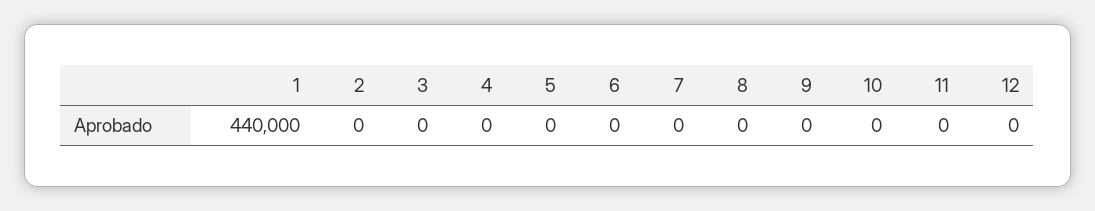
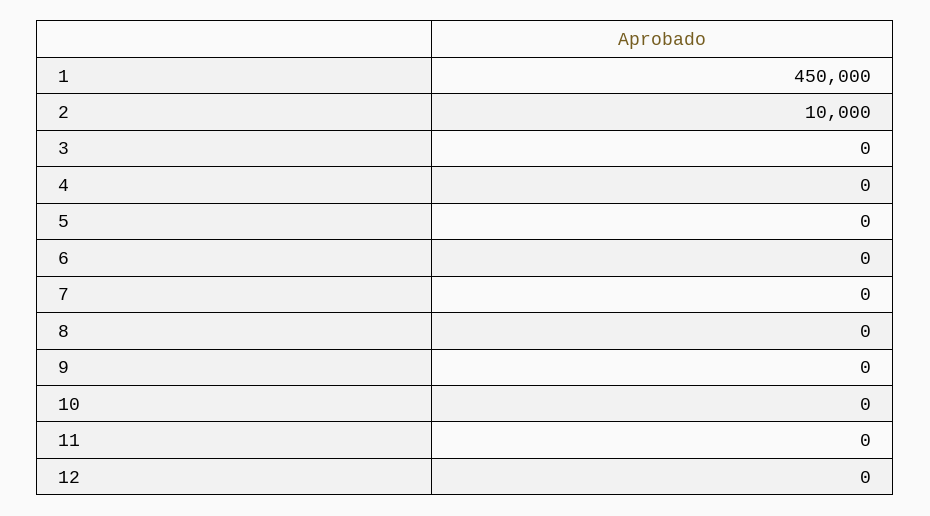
1: 440000 -> 450000
2: 0 -> 10000

